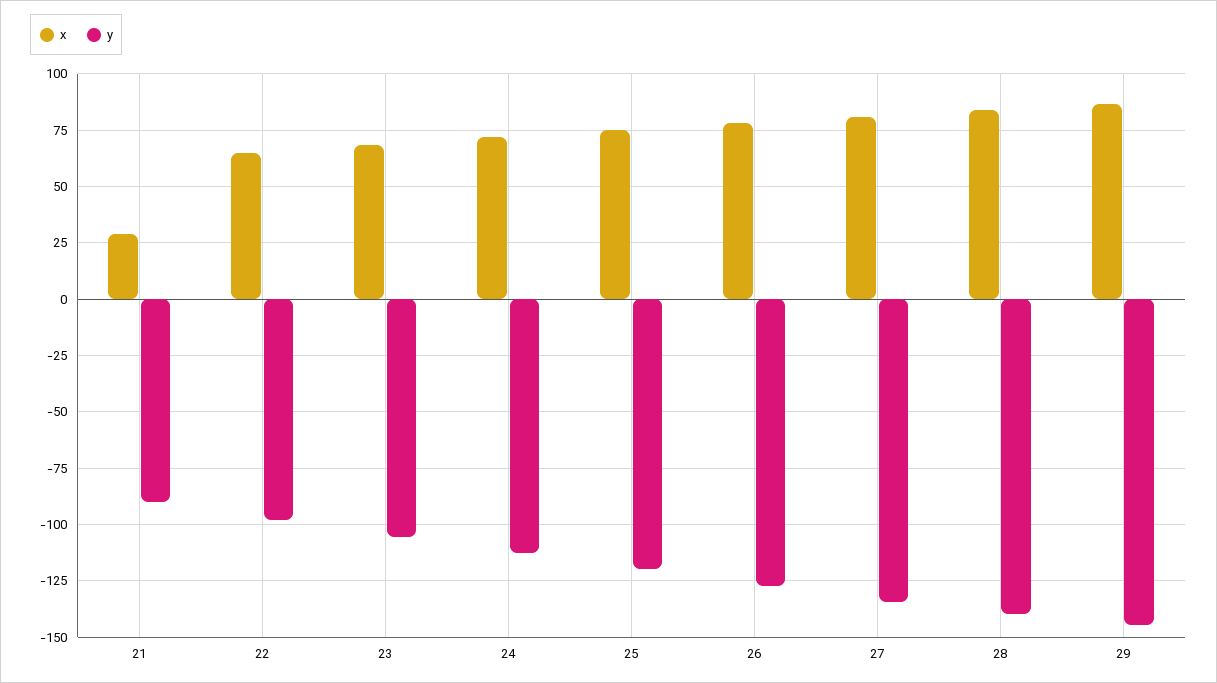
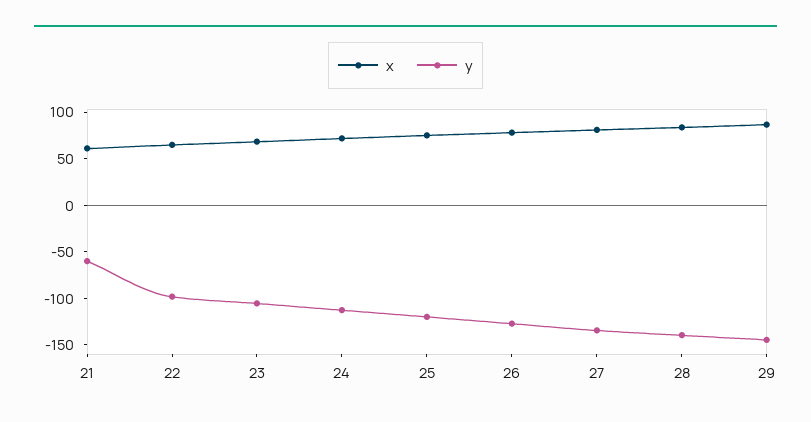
x, 21: 30 -> 60
y, 21: -90 -> -60

